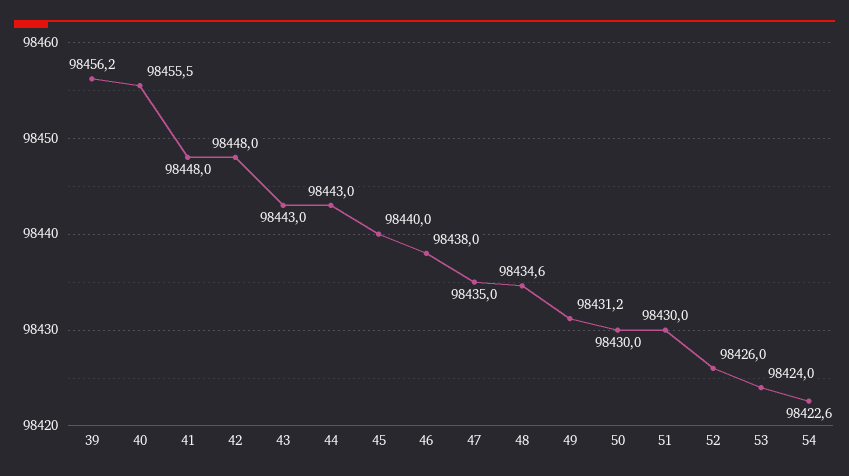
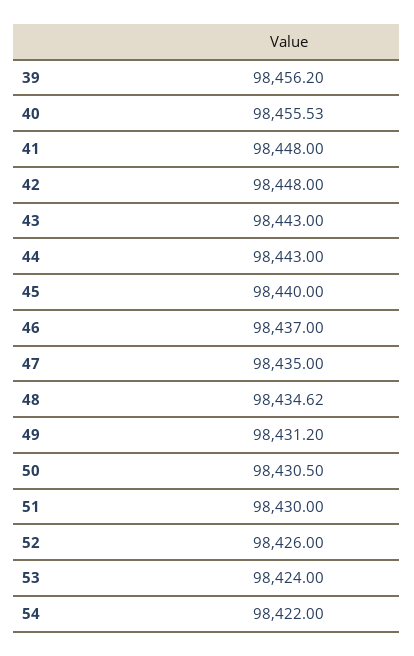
46: 98438 -> 98437
50: 98430 -> 98430.5
54: 98422.6 -> 98422

